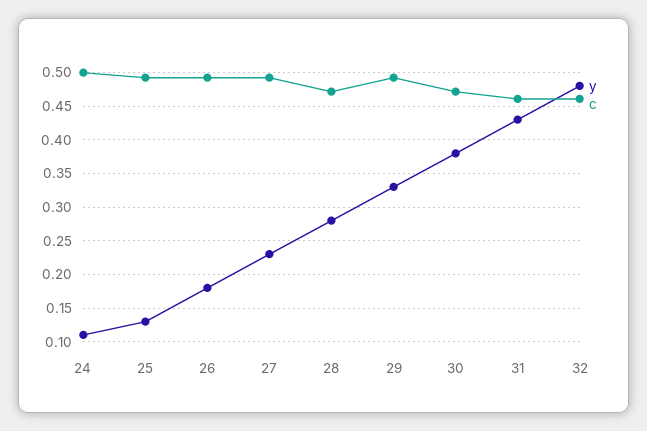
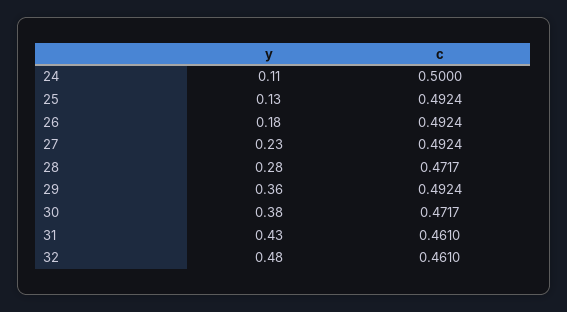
y, 29: 0.33 -> 0.36

